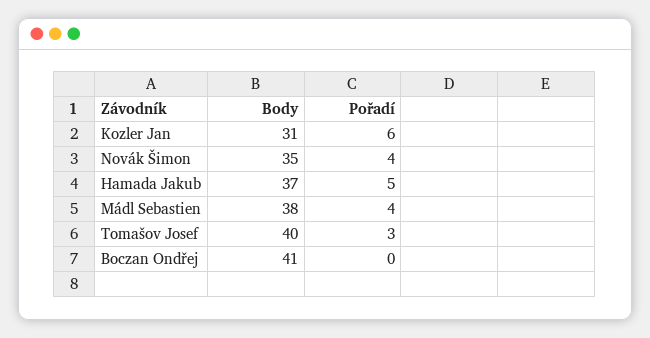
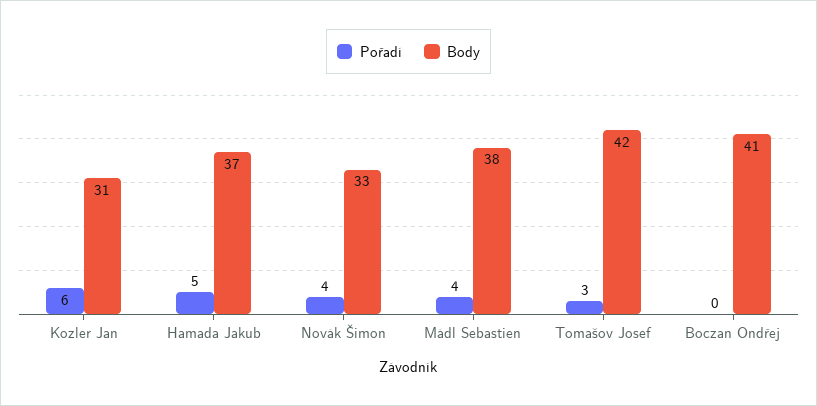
Body, Novák Šimon: 35 -> 33
Body, Tomašov Josef: 40 -> 42

